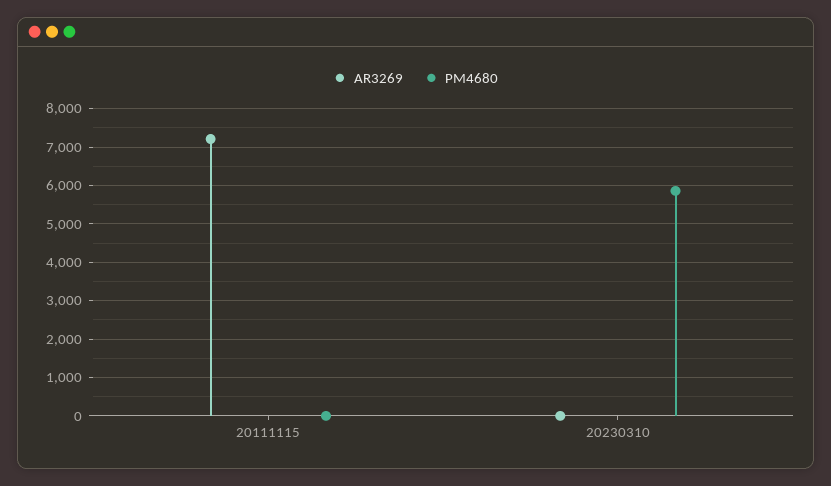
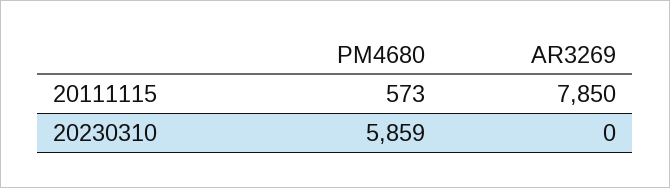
AR3269, 20111115: 7200 -> 7850
PM4680, 20111115: 0 -> 573

